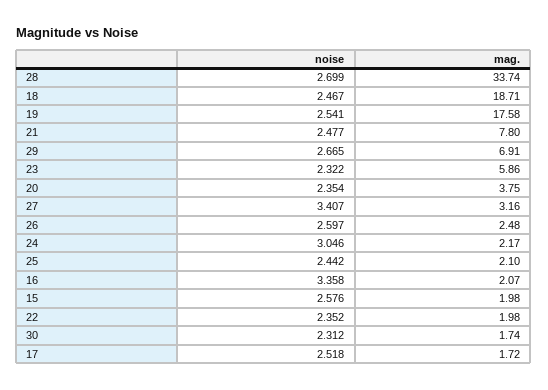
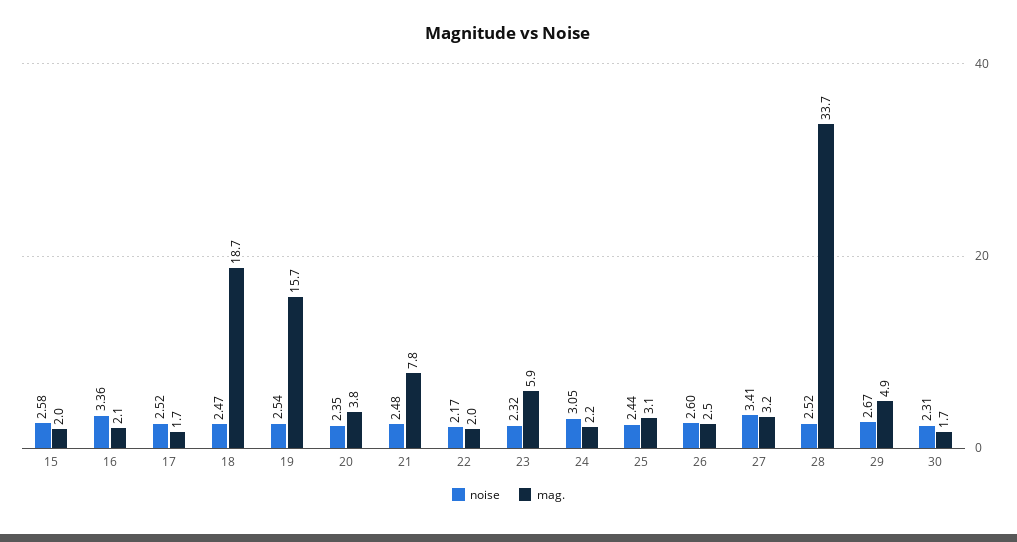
noise, 28: 2.699 -> 2.52
mag., 19: 17.58 -> 15.7
mag., 29: 6.91 -> 4.9
mag., 25: 2.1 -> 3.1
noise, 22: 2.352 -> 2.17

